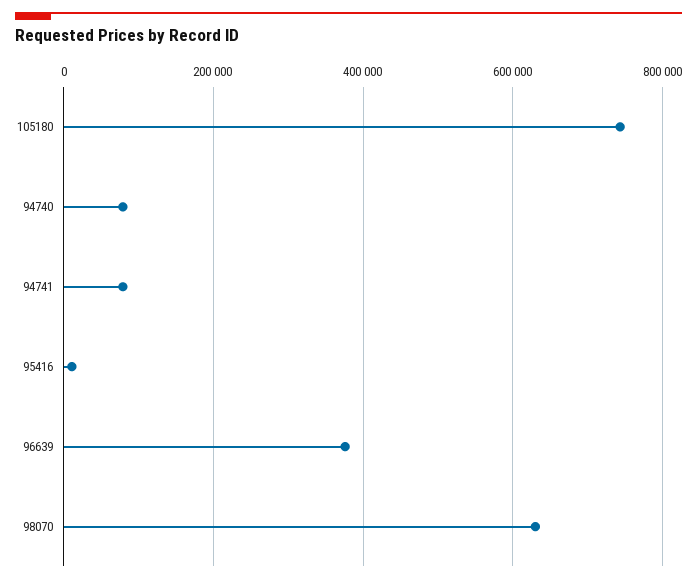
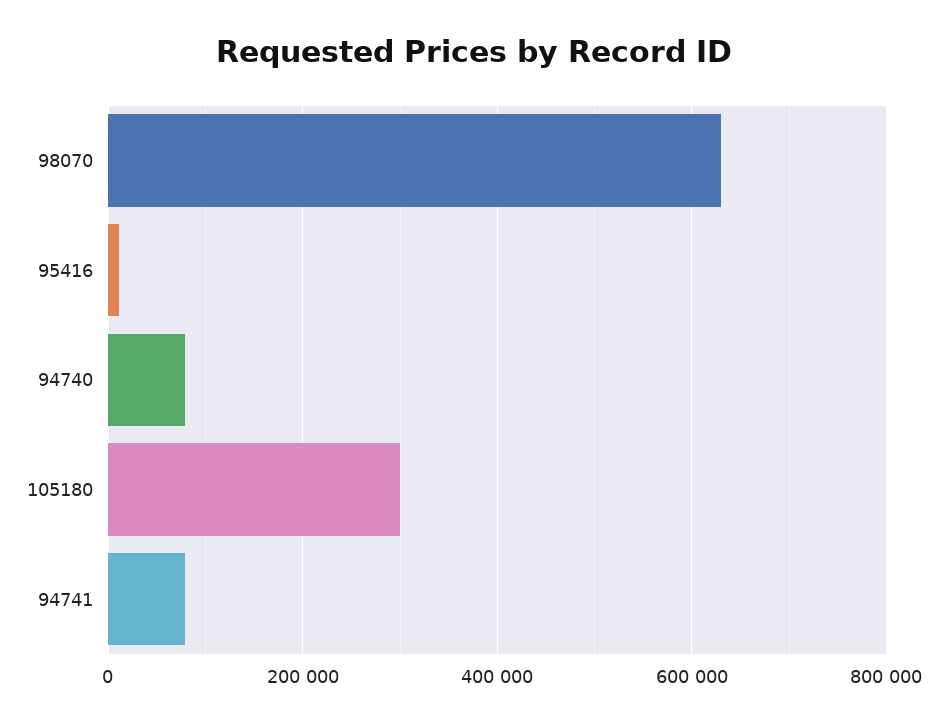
105180: 740000 -> 300000
96639: 380000 -> none

